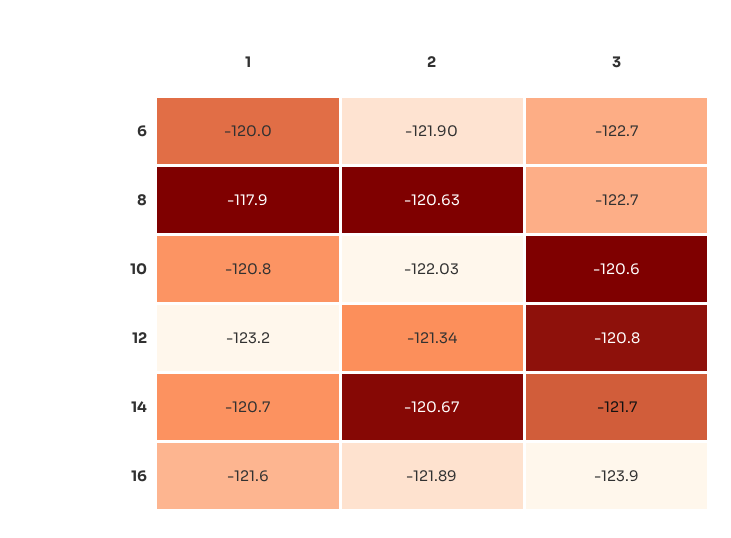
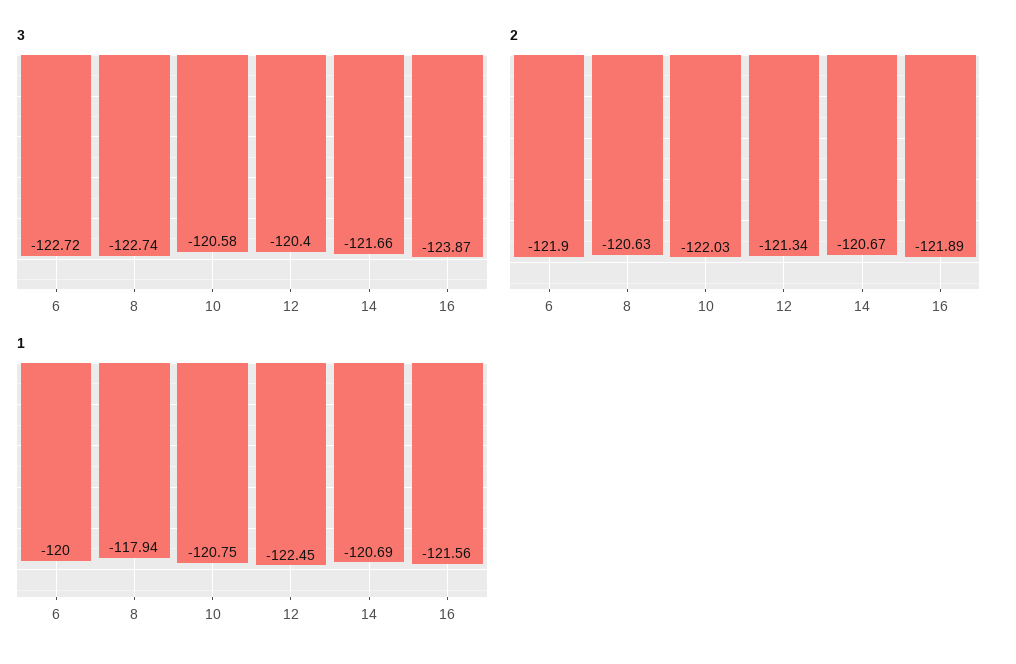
1, 12: -123.2 -> -122.45
3, 12: -120.8 -> -120.4

